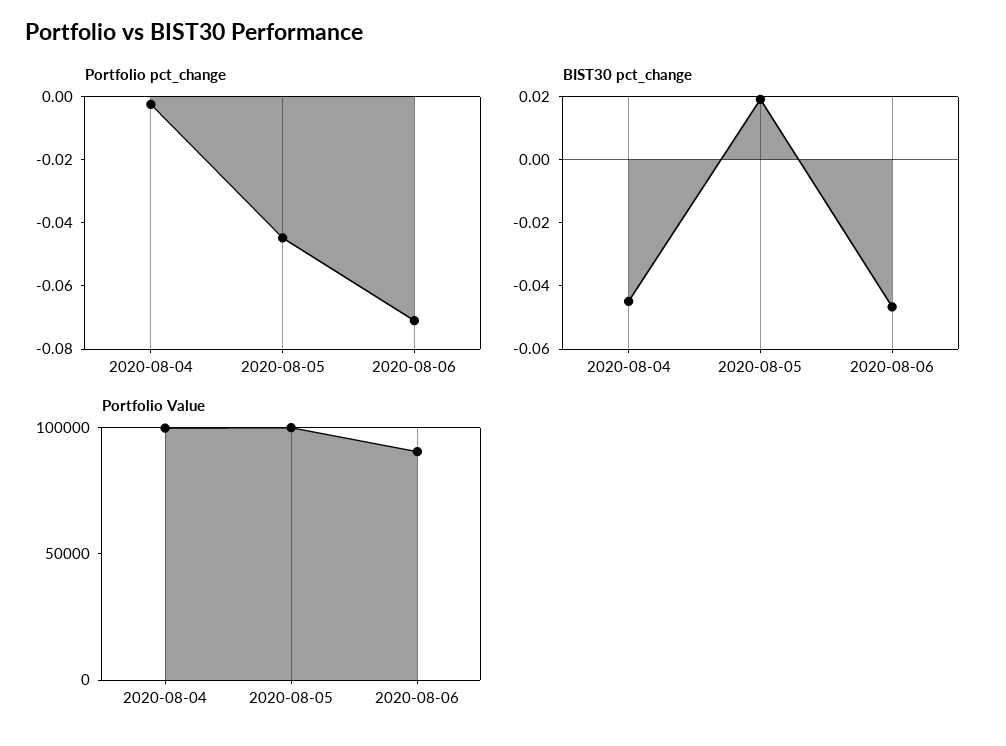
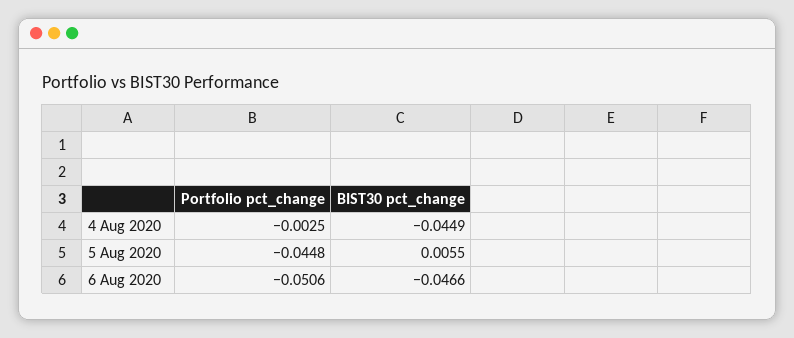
Portfolio pct_change, 2020-08-06: -0.07 -> -0.0506
BIST30 pct_change, 2020-08-05: 0.02 -> 0.0055
Portfolio Value, 2020-08-04: 100000 -> none
Portfolio Value, 2020-08-05: 100000 -> none
Portfolio Value, 2020-08-06: 90000 -> none

